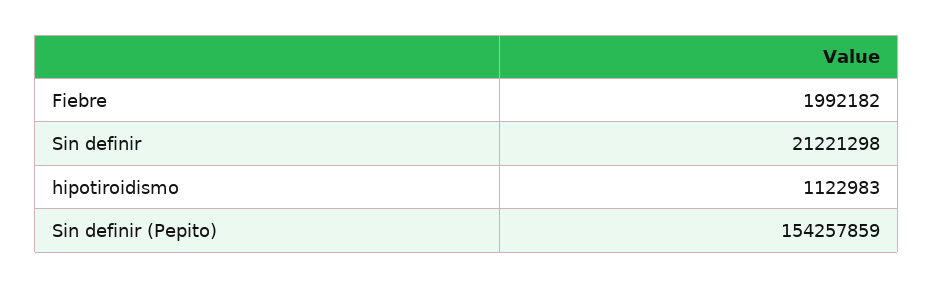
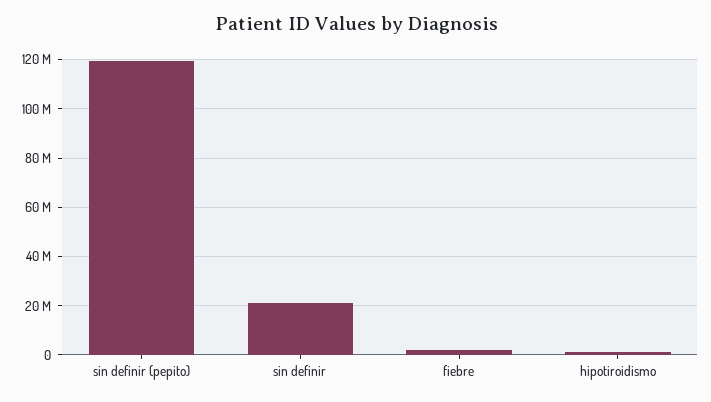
Sin definir (Pepito): 154257859 -> 120000000

